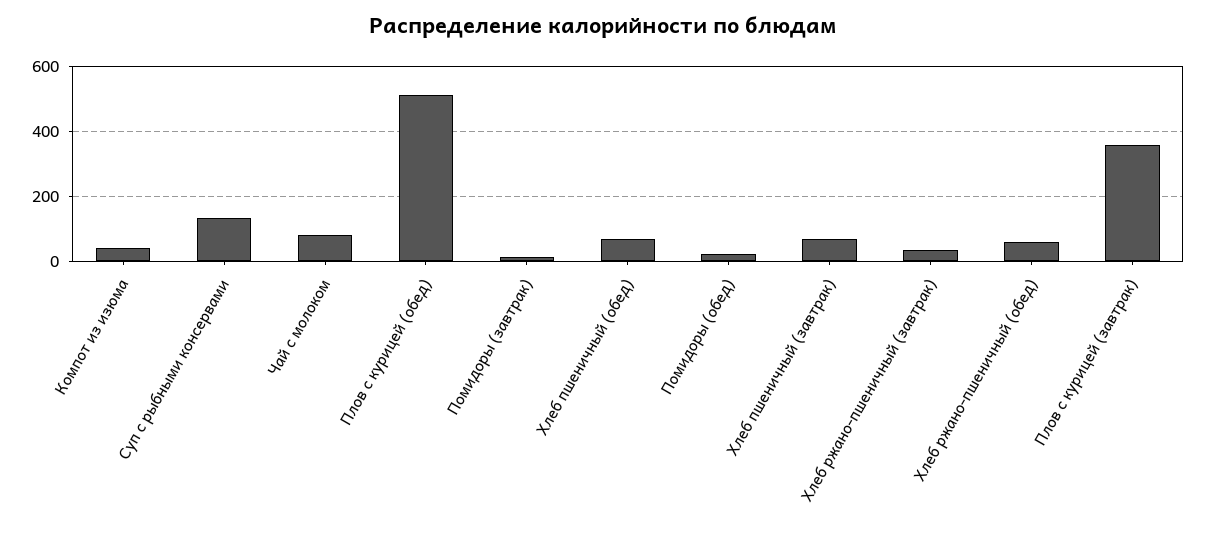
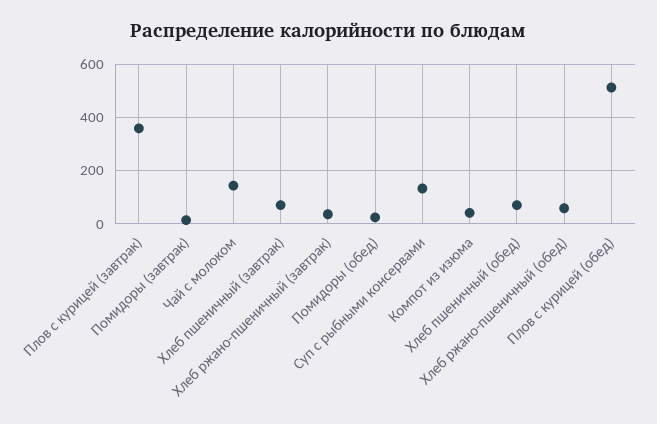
Чай с молоком: 80 -> 150

